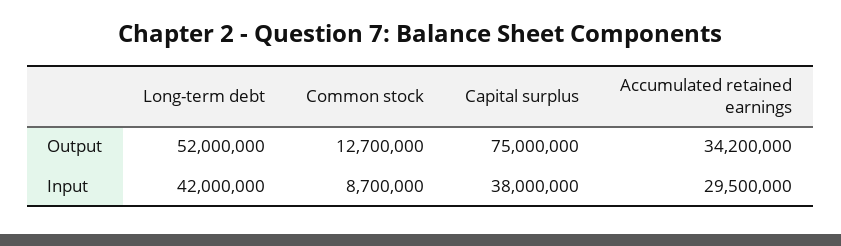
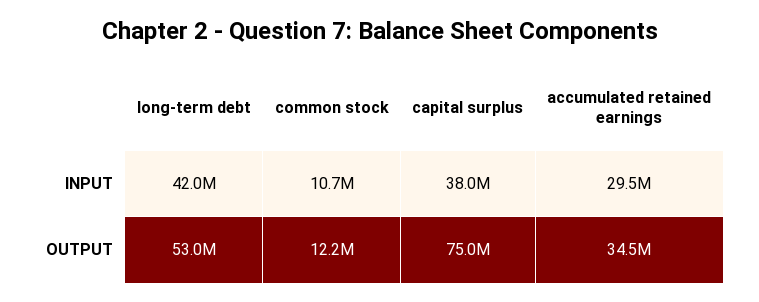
Long-term debt, Output: 52000000 -> 53000000
Common stock, Output: 12700000 -> 12200000
Accumulated retained earnings, Output: 34200000 -> 34500000
Common stock, Input: 8700000 -> 10700000

